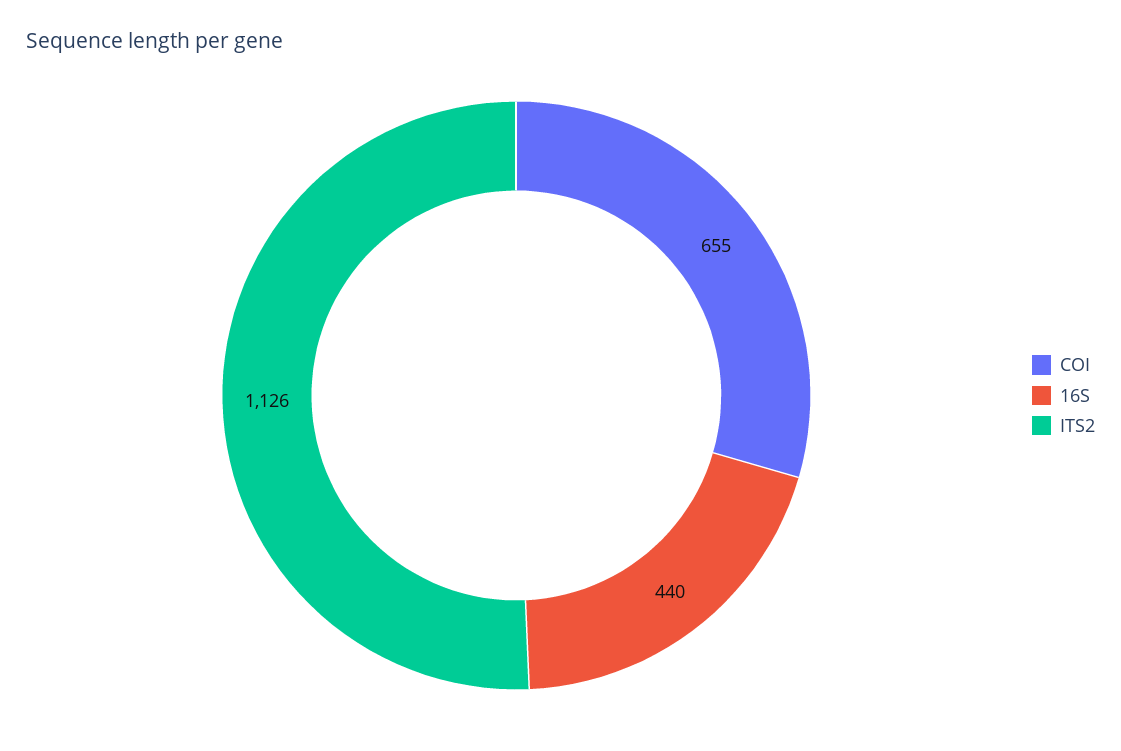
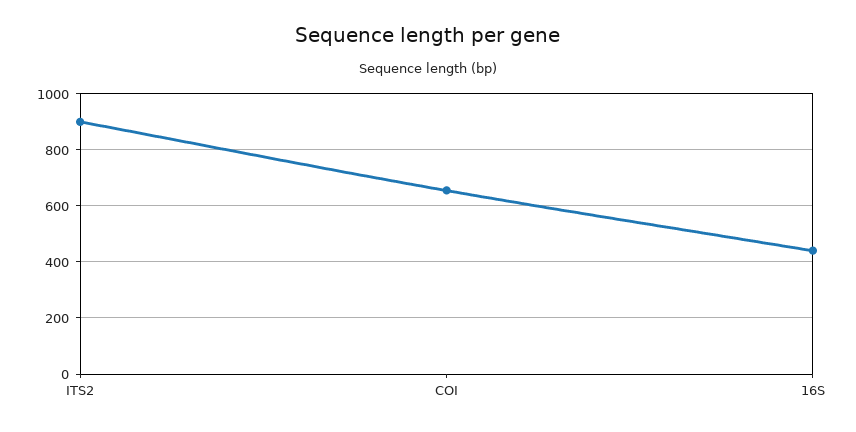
ITS2: 1126 -> 900

